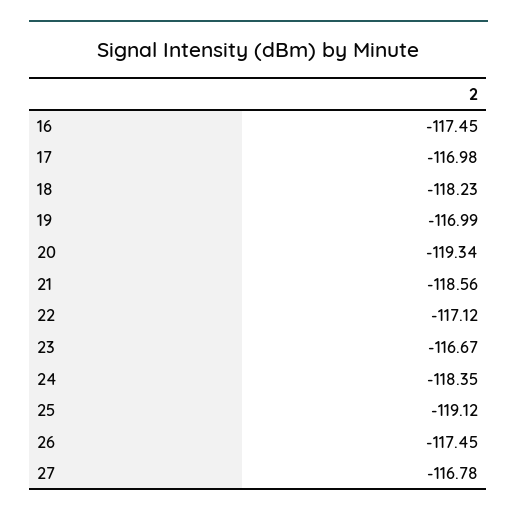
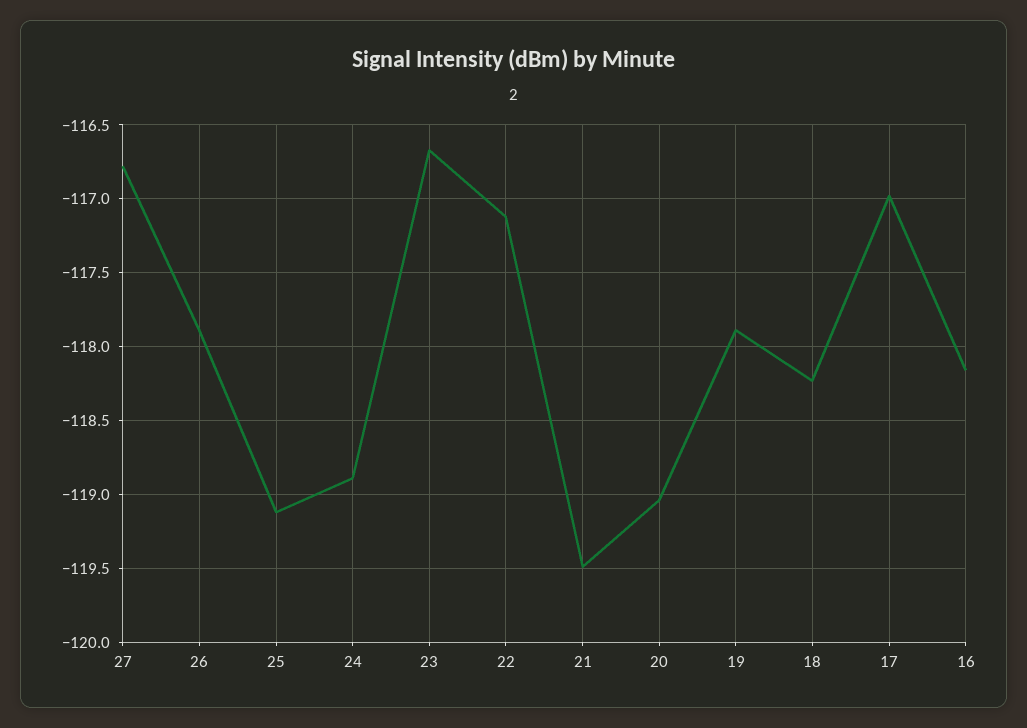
16: -117.45 -> -118.15
19: -116.99 -> -117.9
20: -119.34 -> -119.05
21: -118.56 -> -119.5
24: -118.35 -> -118.9
26: -117.45 -> -117.9

